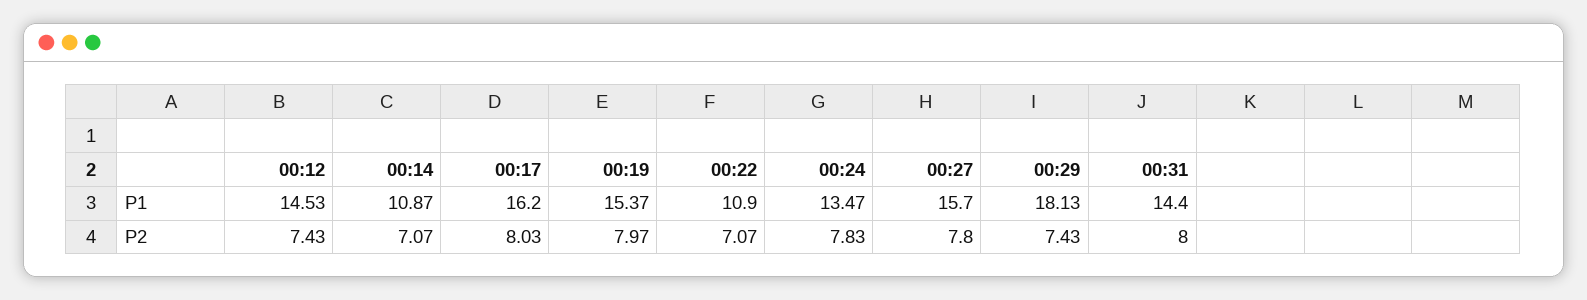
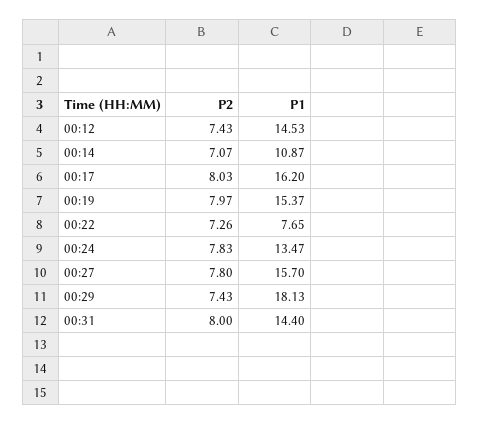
00:22, P1: 10.9 -> 7.65
00:22, P2: 7.07 -> 7.26

